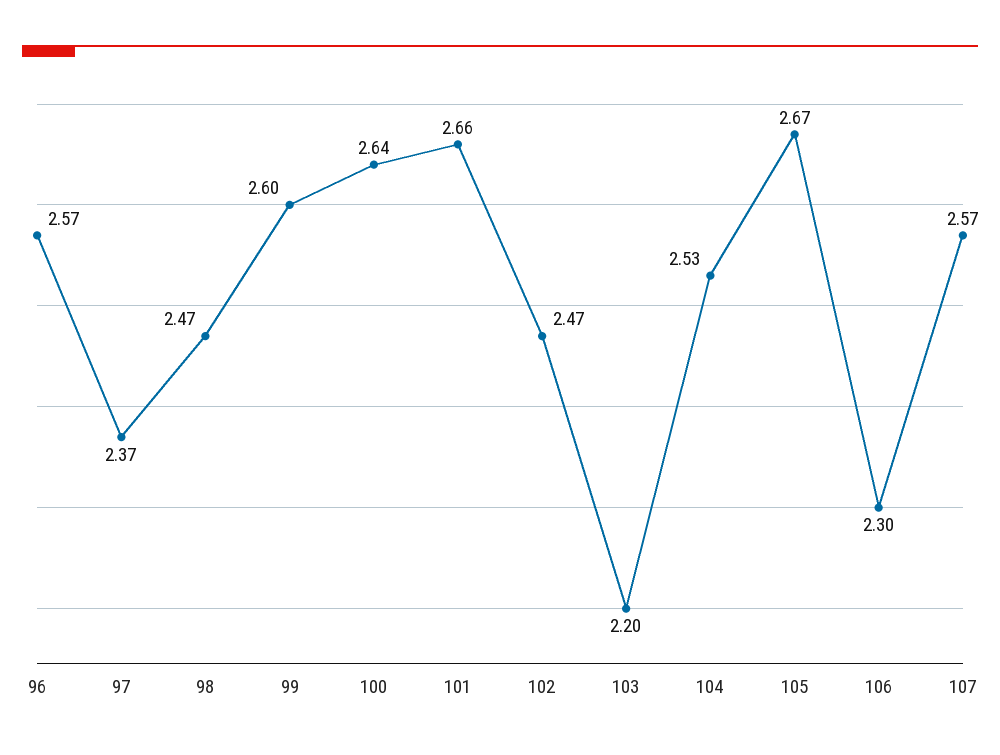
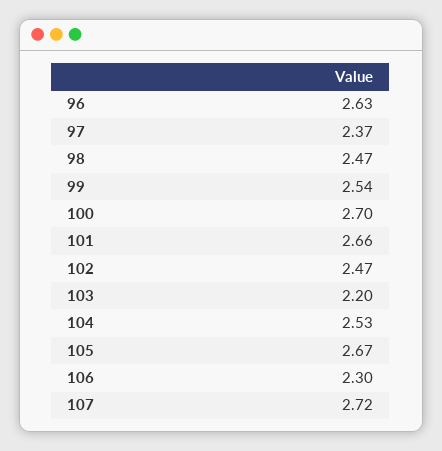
96: 2.57 -> 2.63
99: 2.6 -> 2.54
100: 2.64 -> 2.7
107: 2.57 -> 2.72

